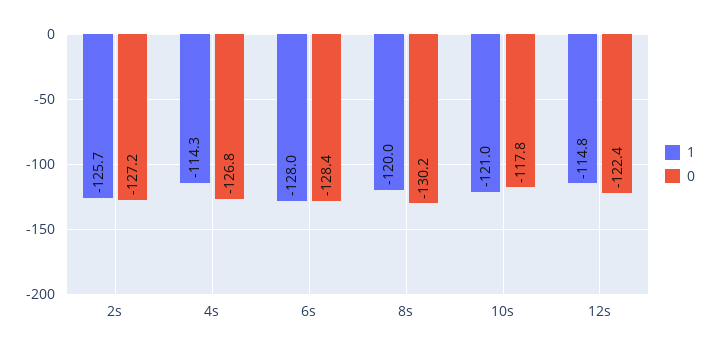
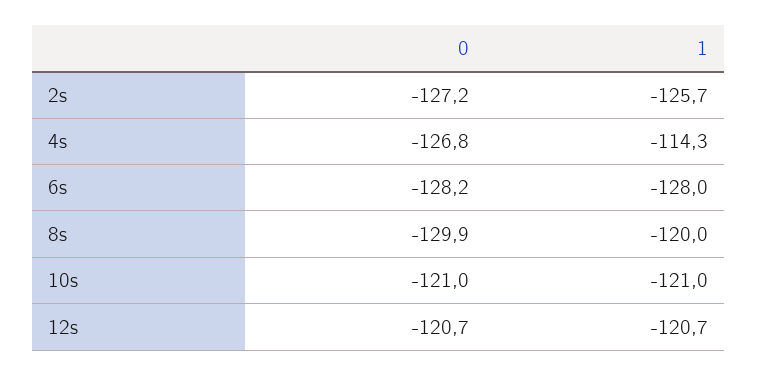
0, 6s: -128.4 -> -128.2
0, 8s: -130.2 -> -129.9
0, 10s: -117.8 -> -121
1, 12s: -114.8 -> -120.7
0, 12s: -122.4 -> -120.7

